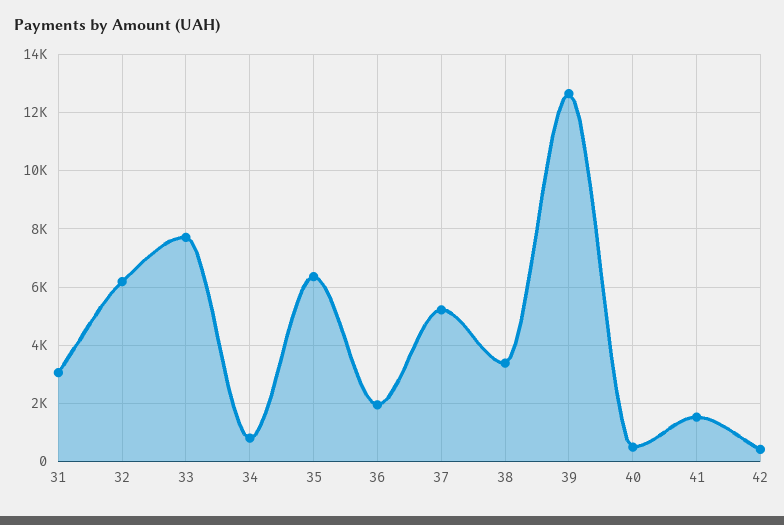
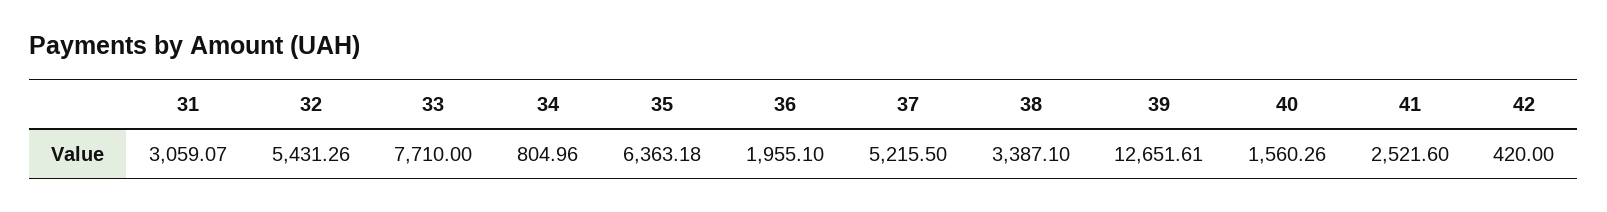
32: 6250 -> 5431.26
40: 500 -> 1560.26
41: 1500 -> 2521.6

